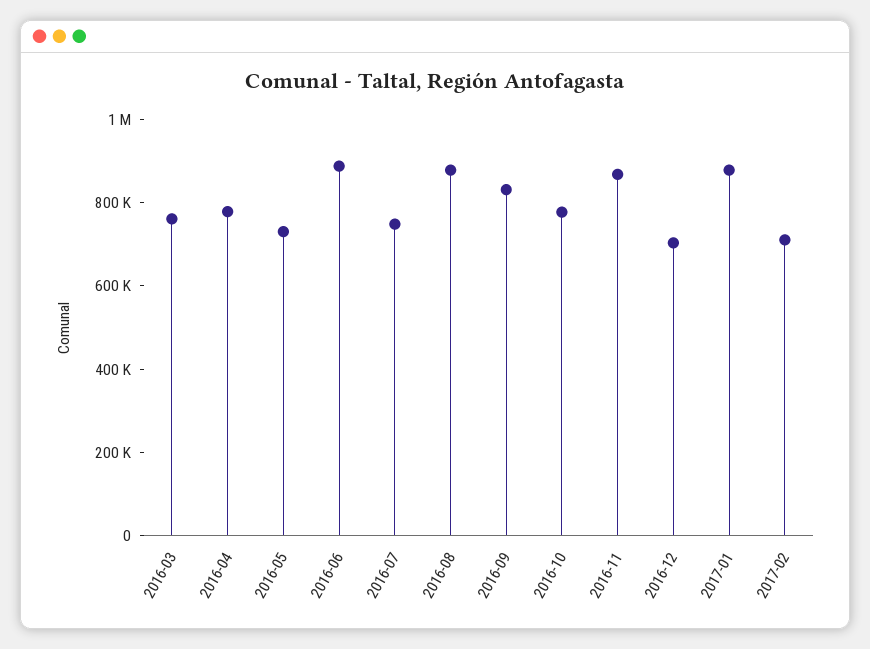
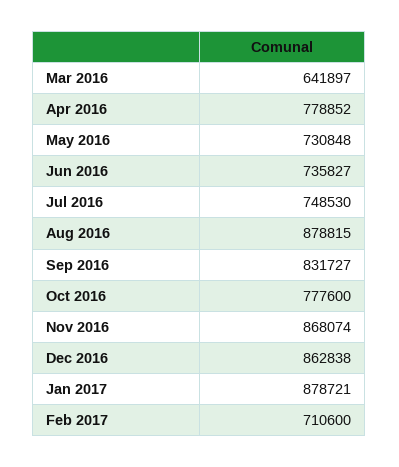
2016-03: 750000 -> 641897
2016-06: 900000 -> 735827
2016-12: 700000 -> 862838

